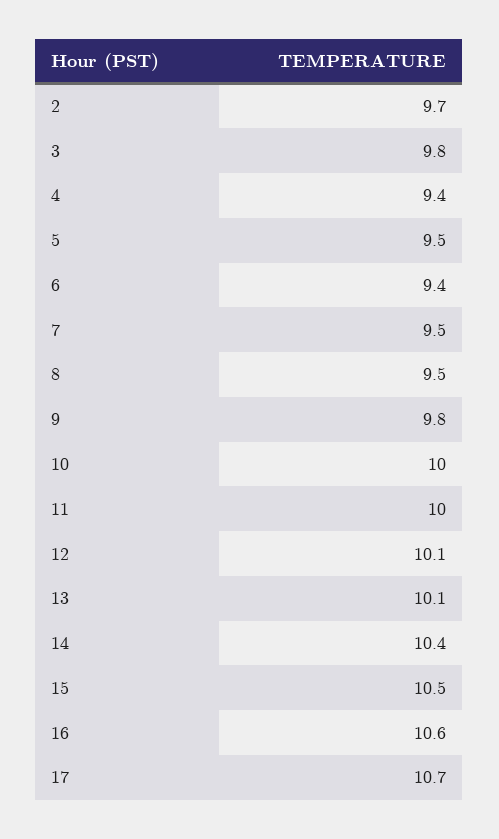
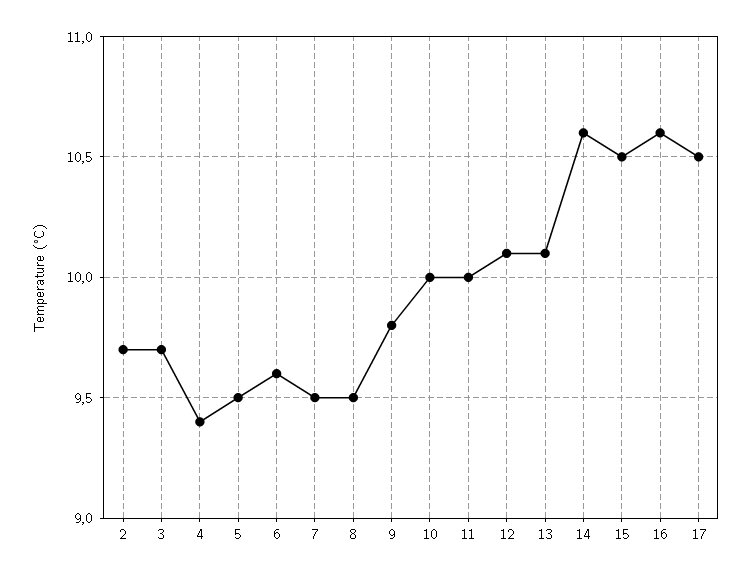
3: 9.8 -> 9.7
6: 9.4 -> 9.6
14: 10.4 -> 10.6
17: 10.7 -> 10.5

